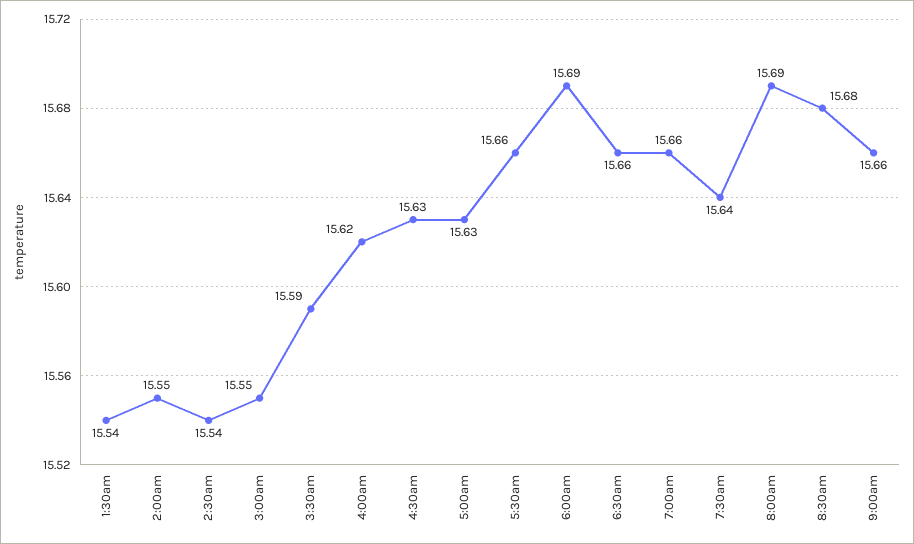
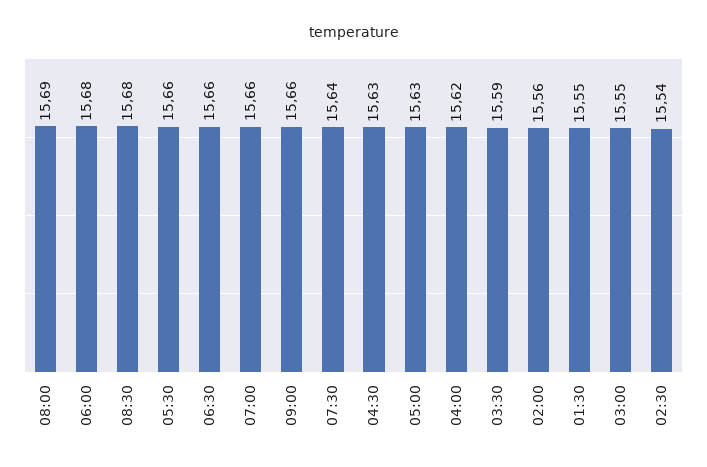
1:30am: 15.54 -> 15.55
2:00am: 15.55 -> 15.56
6:00am: 15.69 -> 15.68

